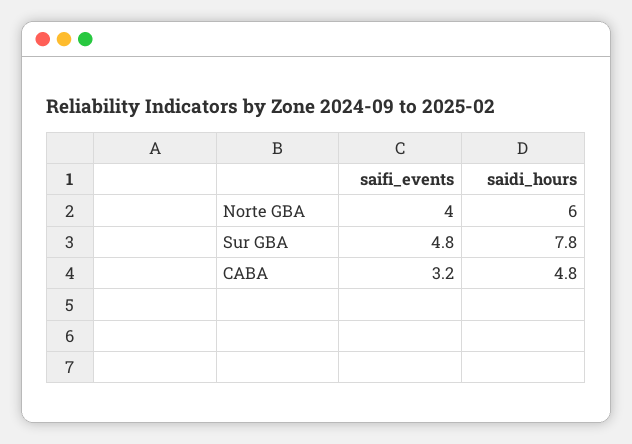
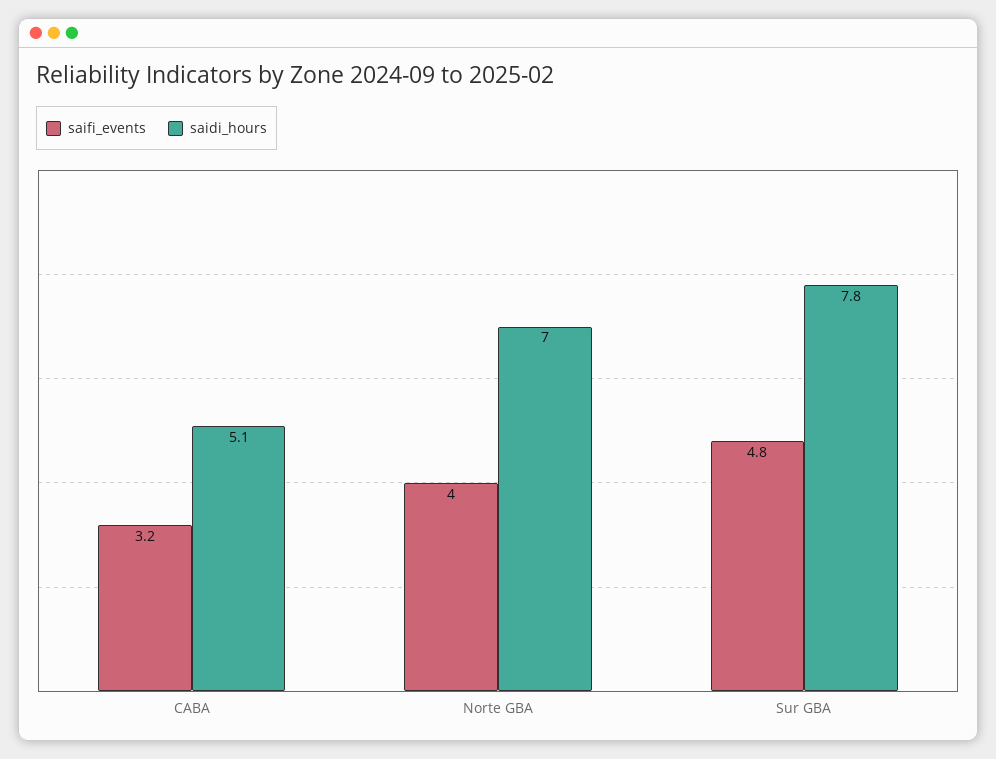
saidi_hours, Norte GBA: 6 -> 7
saidi_hours, CABA: 4.8 -> 5.1

